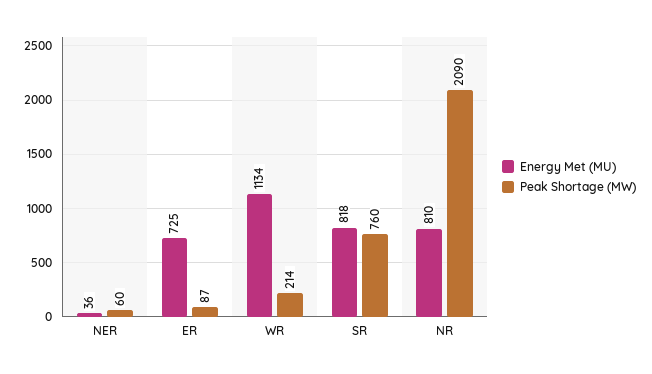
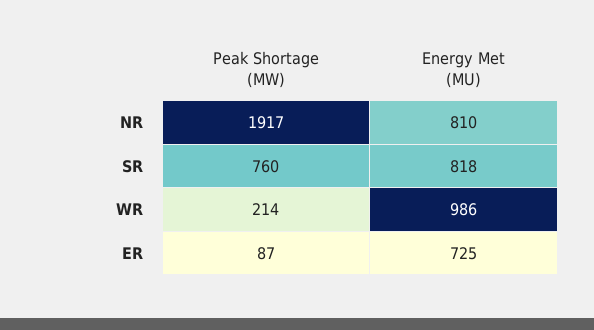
Energy Met (MU), NER: 36 -> none
Peak Shortage (MW), NER: 60 -> none
Energy Met (MU), WR: 1134 -> 986
Peak Shortage (MW), NR: 2090 -> 1917

